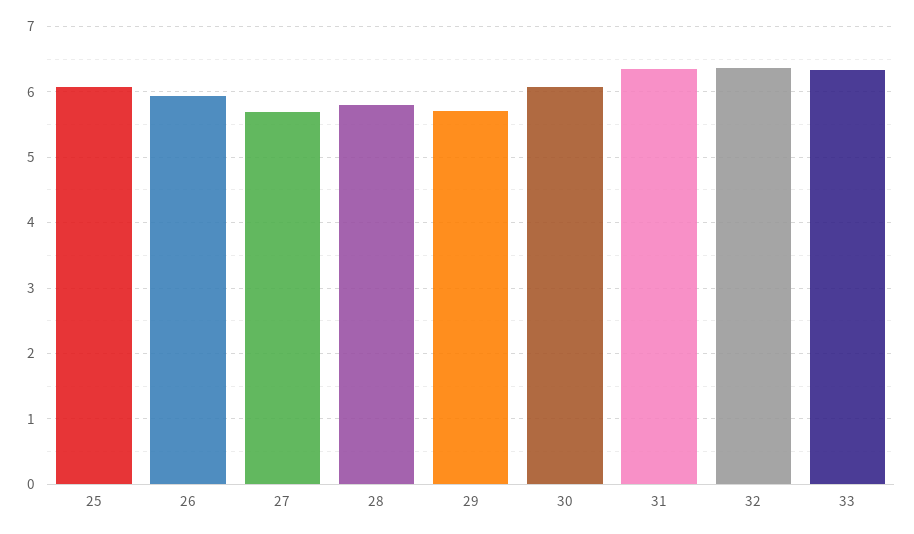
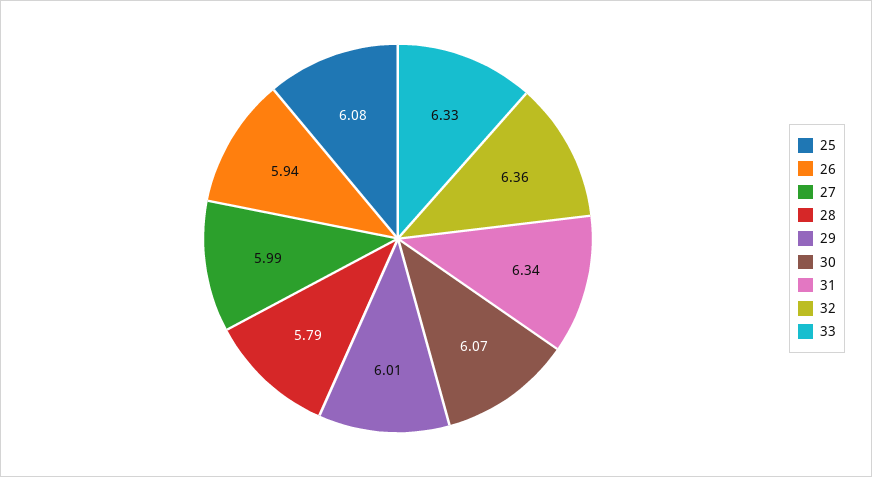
27: 5.7 -> 5.99
29: 5.7 -> 6.01

